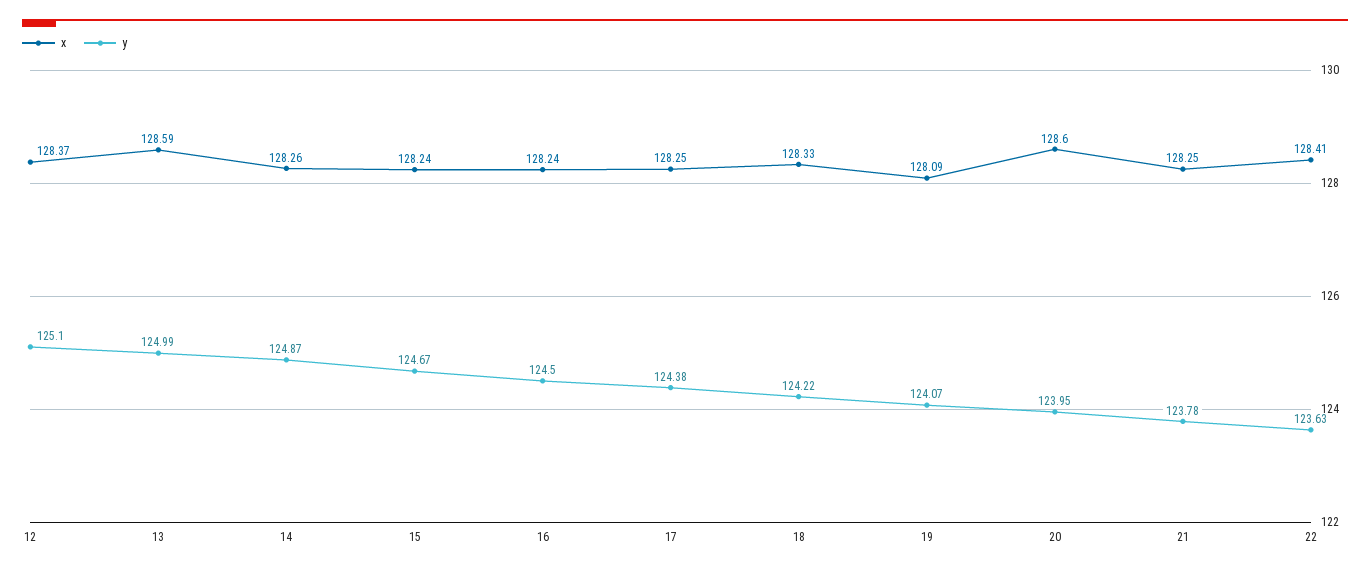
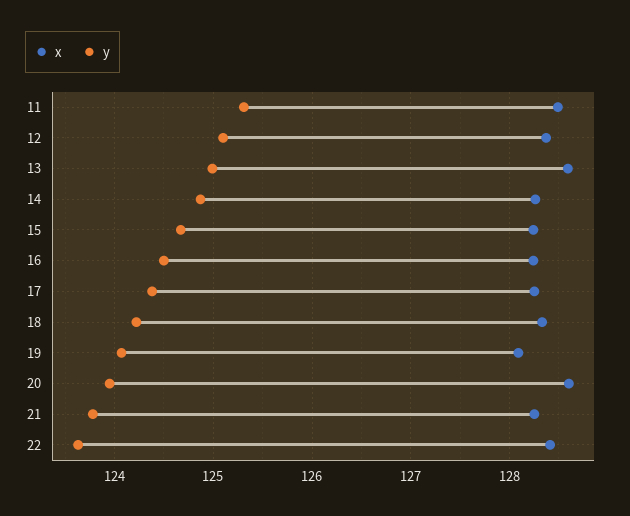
x, 11: none -> 128.5
y, 11: none -> 125.3

